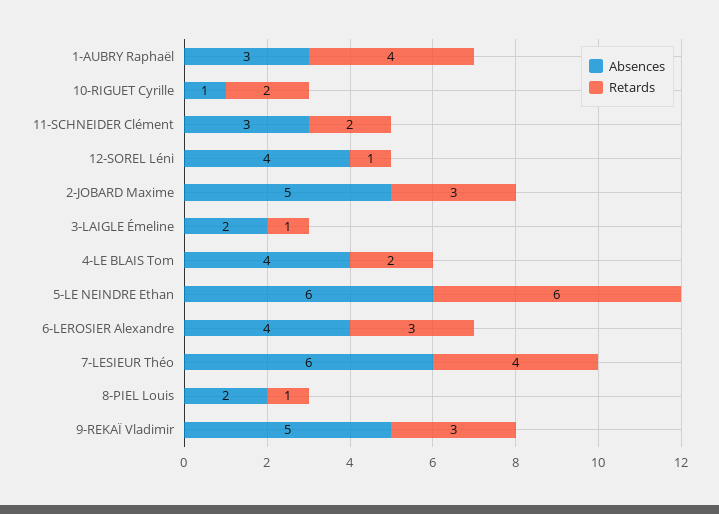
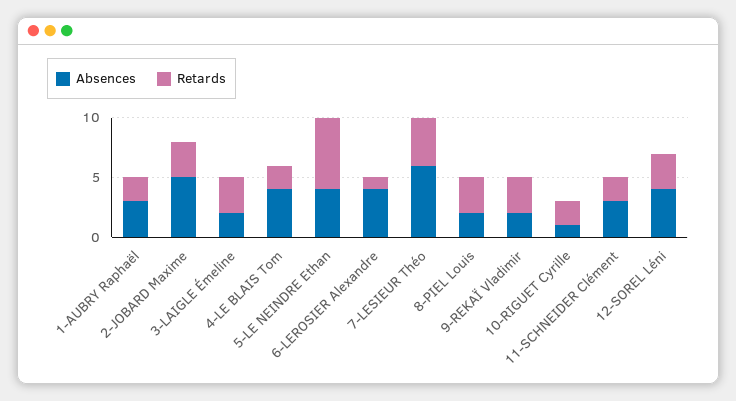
Retards, 1-AUBRY Raphaël: 4 -> 2
Retards, 12-SOREL Léni: 1 -> 3
Retards, 3-LAIGLE Émeline: 1 -> 3
Absences, 5-LE NEINDRE Ethan: 6 -> 4
Retards, 6-LEROSIER Alexandre: 3 -> 1
Retards, 8-PIEL Louis: 1 -> 3
Absences, 9-REKAÏ Vladimir: 5 -> 2

